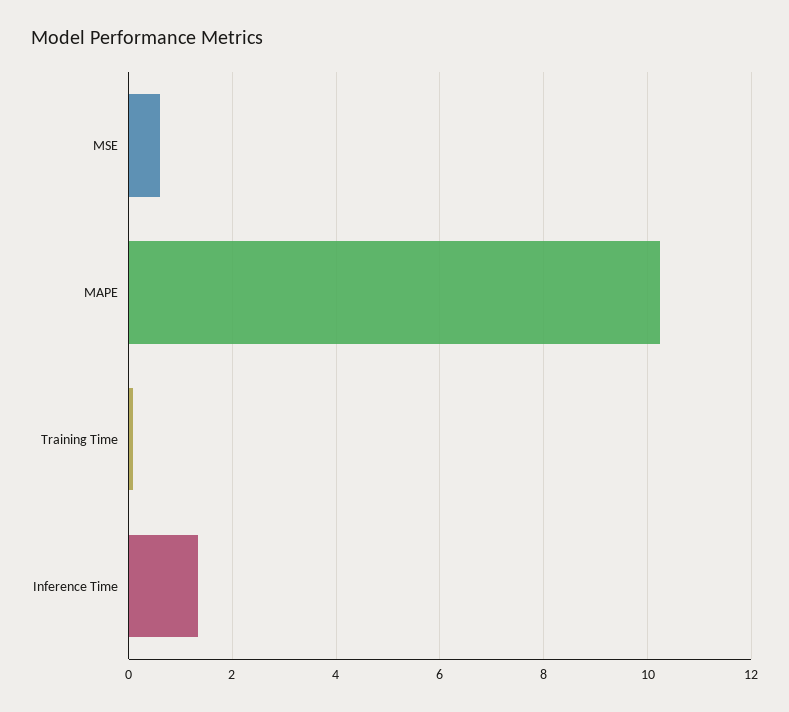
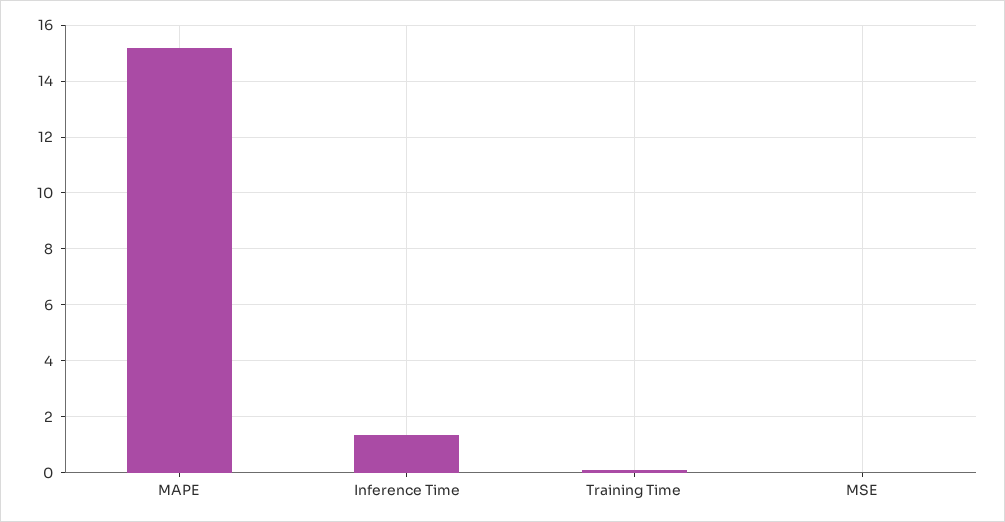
MSE: 0.6 -> 0
MAPE: 10.2 -> 15.25

